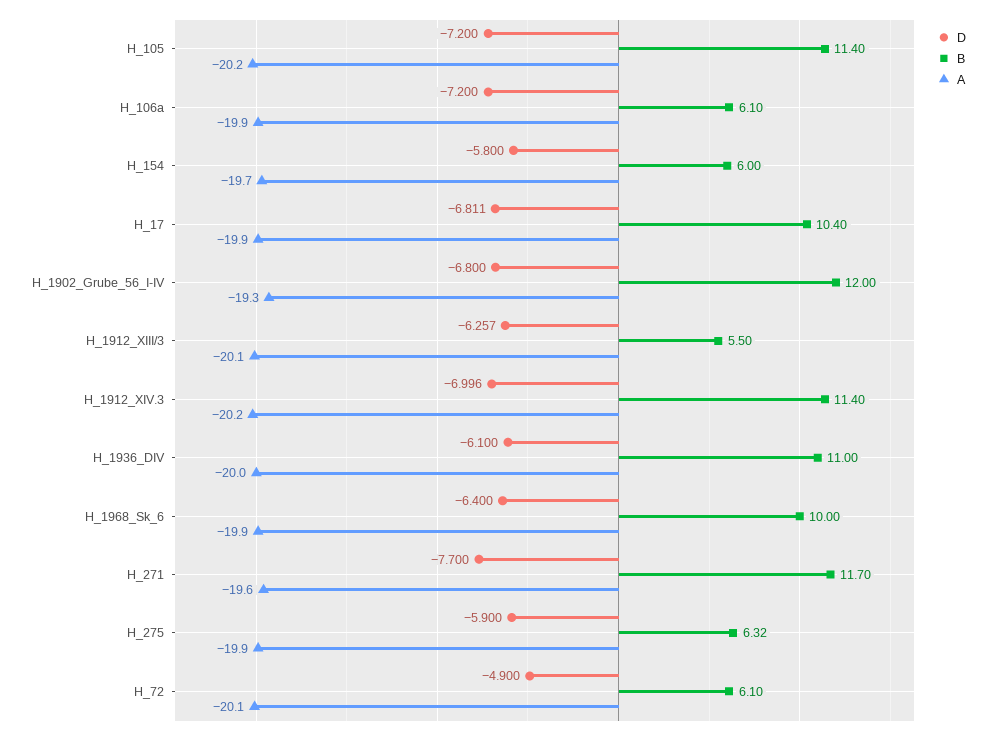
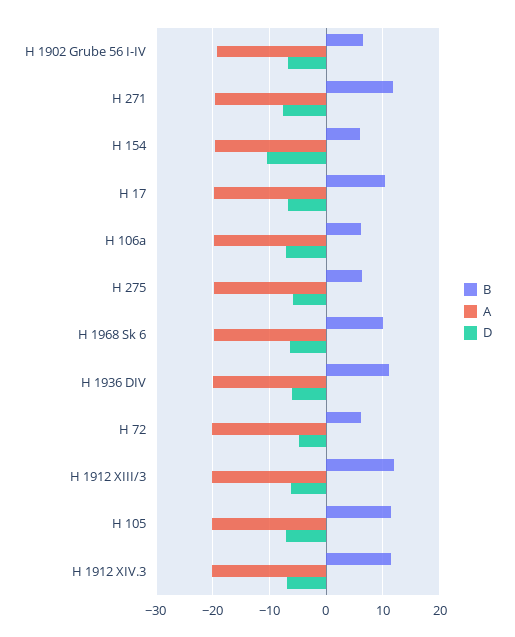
D, H_154: -5.8 -> -10
B, H_1902_Grube_56_I-IV: 12 -> 6
B, H_1912_XIII/3: 5.5 -> 12

